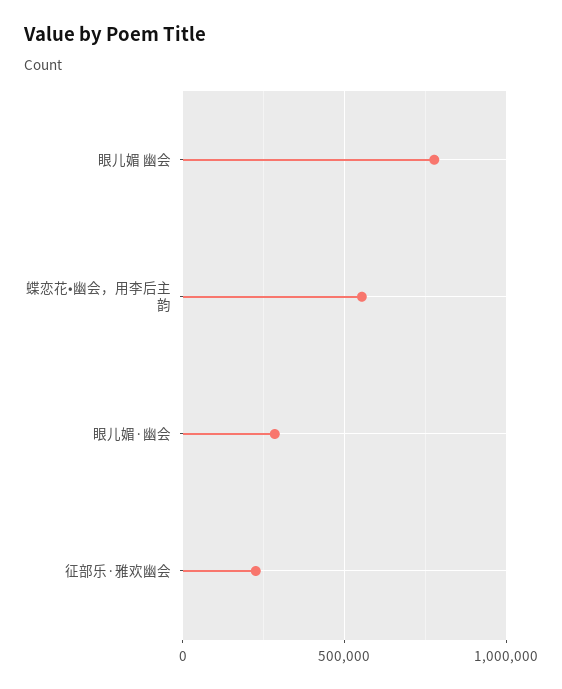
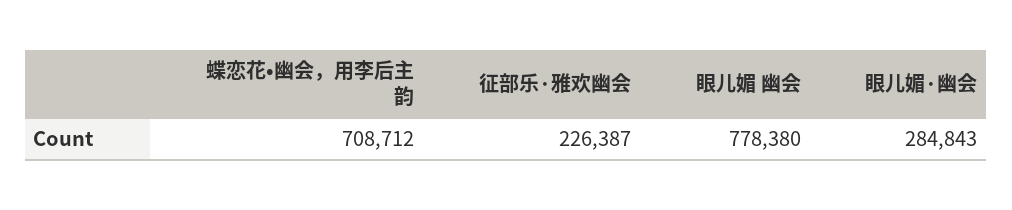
蝶恋花•幽会，用李后主韵: 550000 -> 708712

